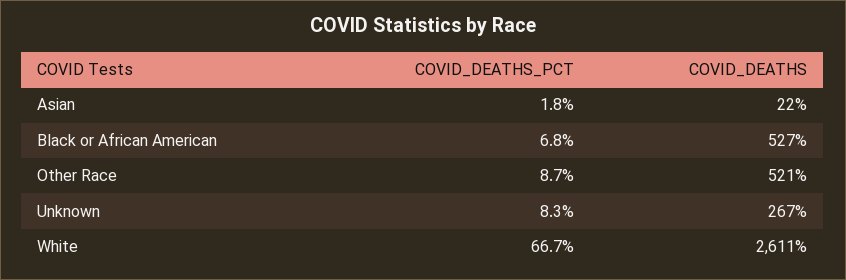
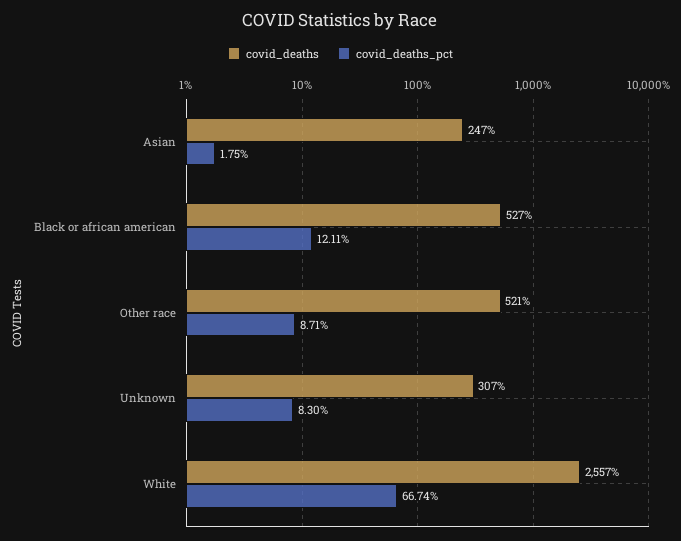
COVID_DEATHS, Asian: 22 -> 247
COVID_DEATHS_PCT, Black or African American: 6.8 -> 12.11
COVID_DEATHS, Unknown: 267 -> 307
COVID_DEATHS, White: 2611 -> 2557

